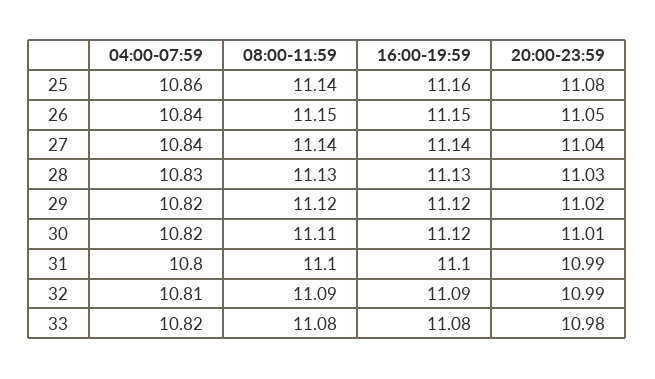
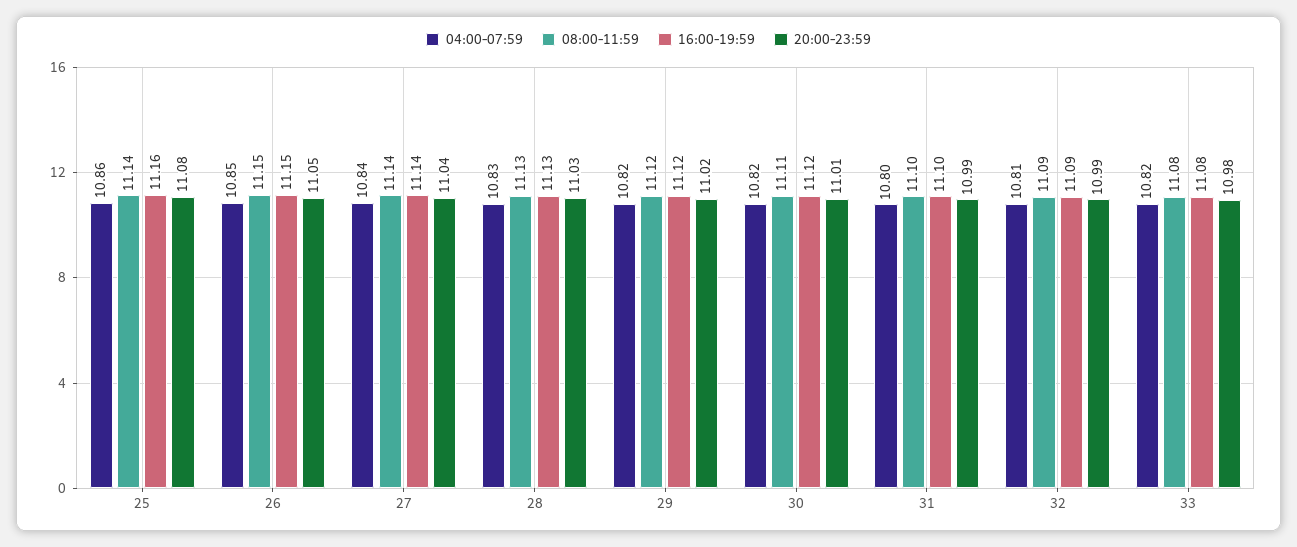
04:00-07:59, 26: 10.84 -> 10.85

